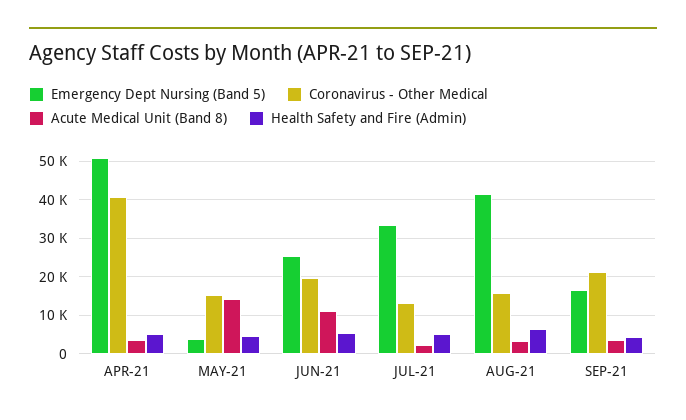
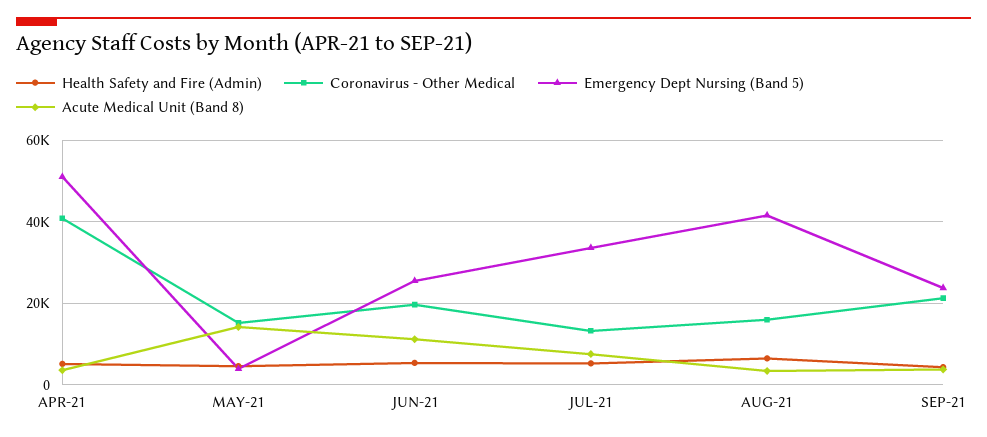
Acute Medical Unit (Band 8), JUL-21: 2000 -> 8000
Emergency Dept Nursing (Band 5), SEP-21: 16000 -> 24000

